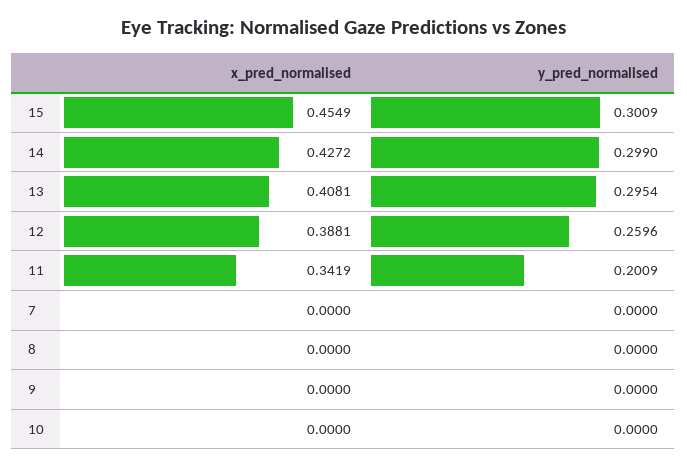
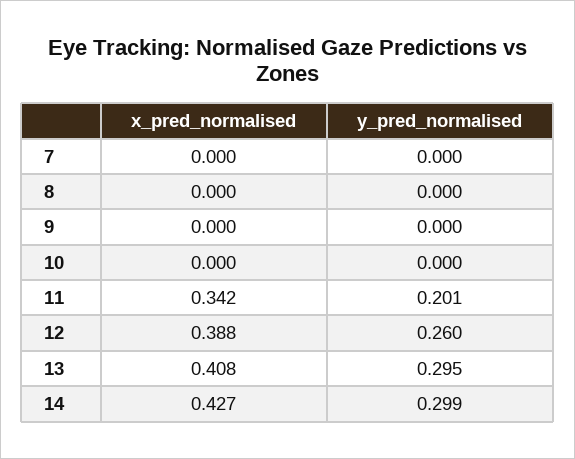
x_pred_normalised, 15: 0.4549 -> none
y_pred_normalised, 15: 0.3009 -> none

